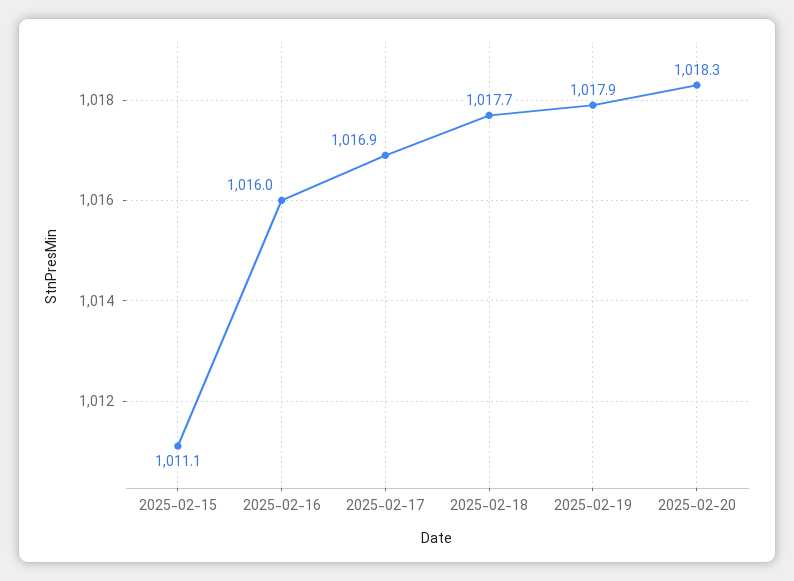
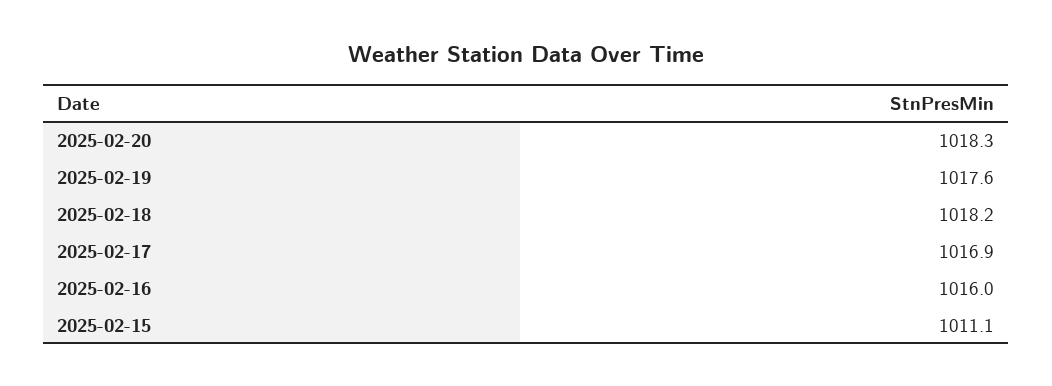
2025-02-18: 1017.7 -> 1018.2
2025-02-19: 1017.9 -> 1017.6

